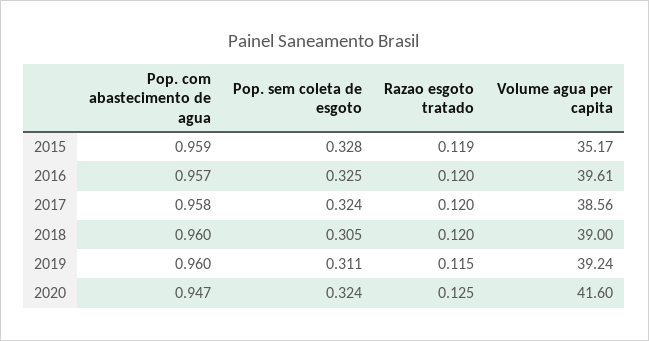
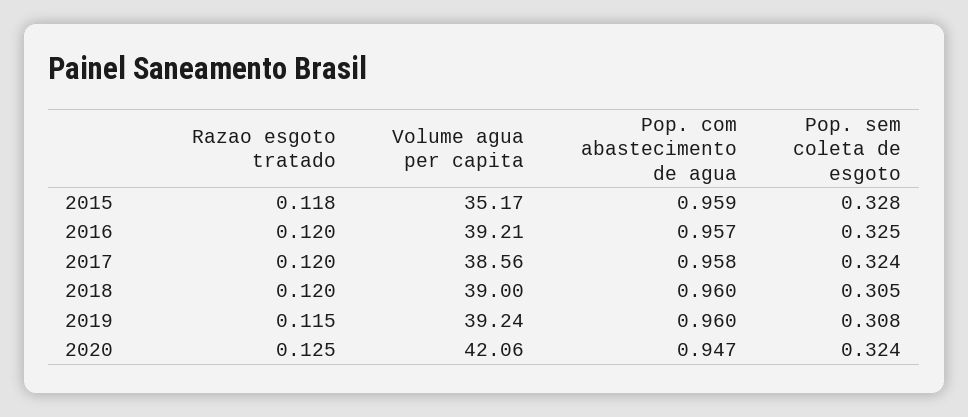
Razao esgoto tratado, 2015: 0.119 -> 0.118
Volume agua per capita, 2016: 39.61 -> 39.21
Pop. sem coleta de esgoto, 2019: 0.311 -> 0.308
Volume agua per capita, 2020: 41.6 -> 42.06

